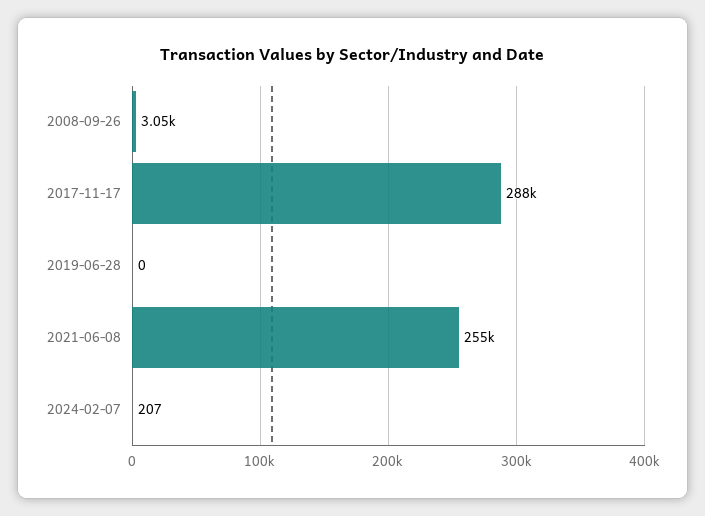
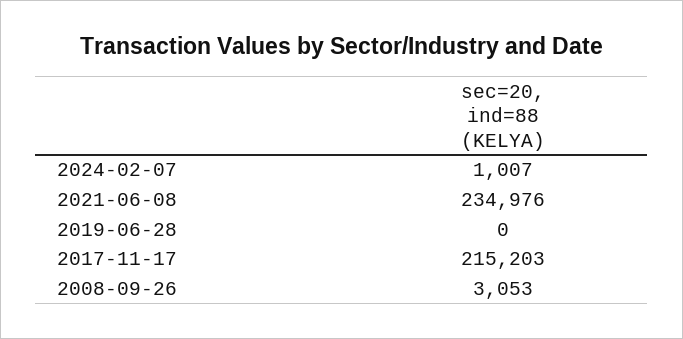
2017-11-17: 288000 -> 215203
2021-06-08: 255000 -> 234976
2024-02-07: 207 -> 1007

